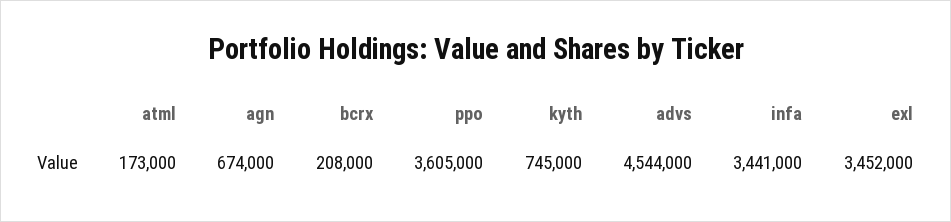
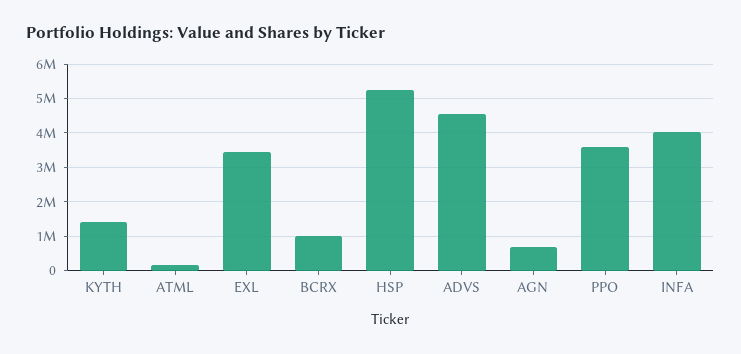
bcrx: 208000 -> 1000000
kyth: 745000 -> 1400000
infa: 3441000 -> 4000000
HSP: none -> 5200000

